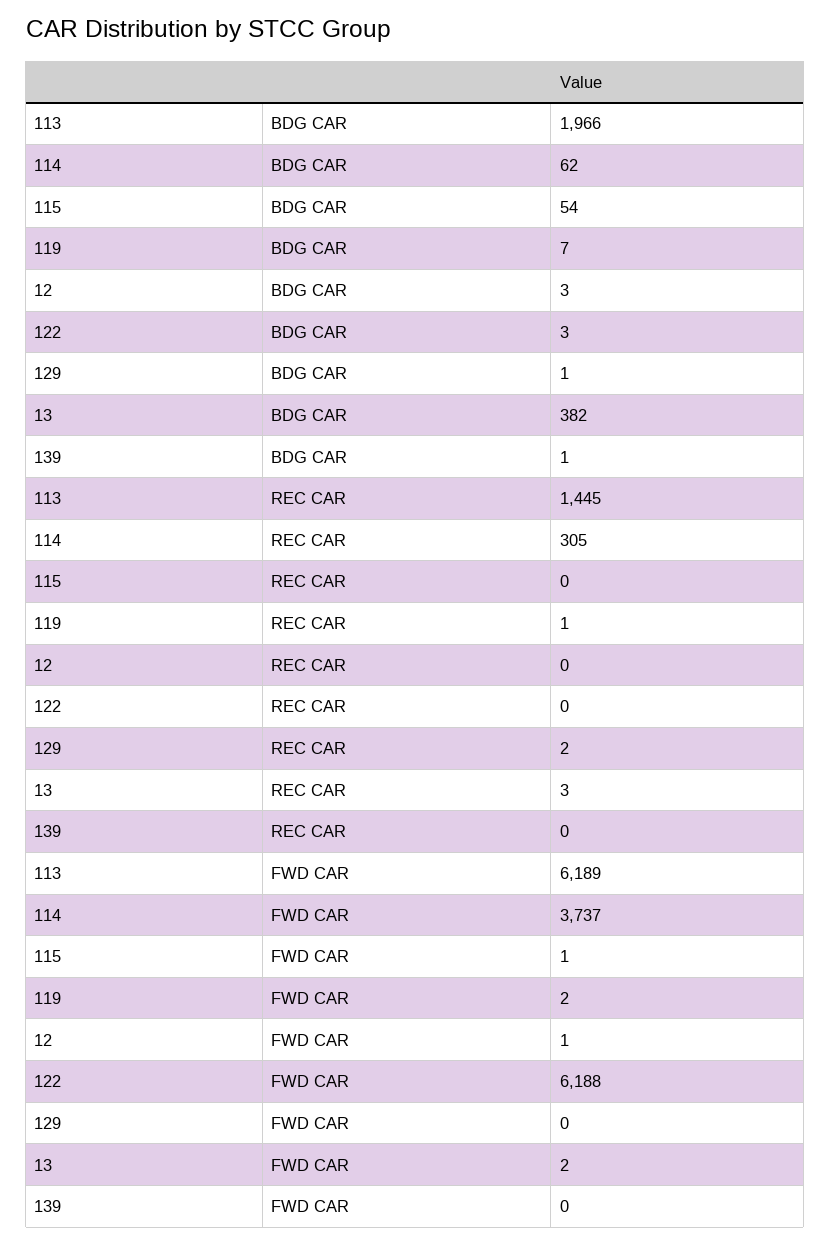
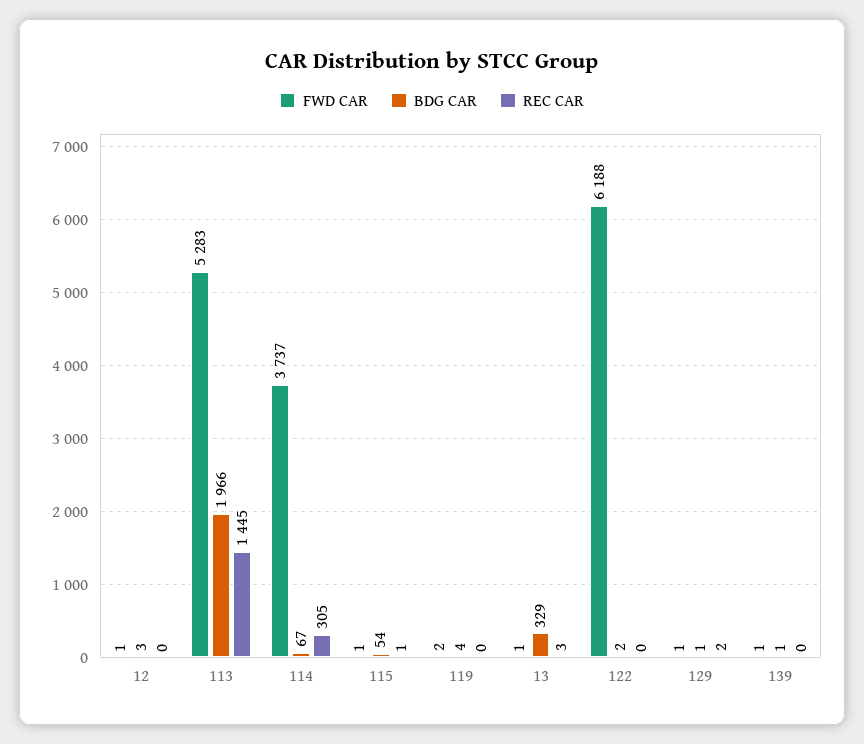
BDG CAR, 114: 62 -> 67
BDG CAR, 119: 7 -> 4
BDG CAR, 122: 3 -> 2
BDG CAR, 13: 382 -> 329
REC CAR, 115: 0 -> 1
REC CAR, 119: 1 -> 0
FWD CAR, 113: 6189 -> 5283
FWD CAR, 129: 0 -> 1
FWD CAR, 13: 2 -> 1
FWD CAR, 139: 0 -> 1

